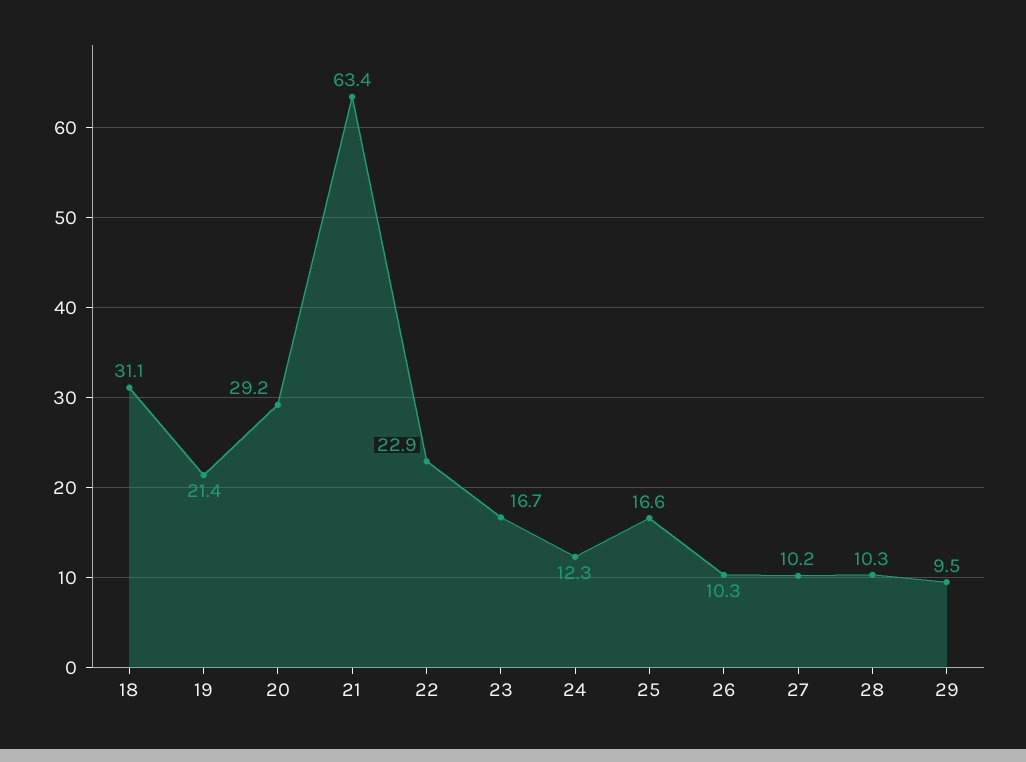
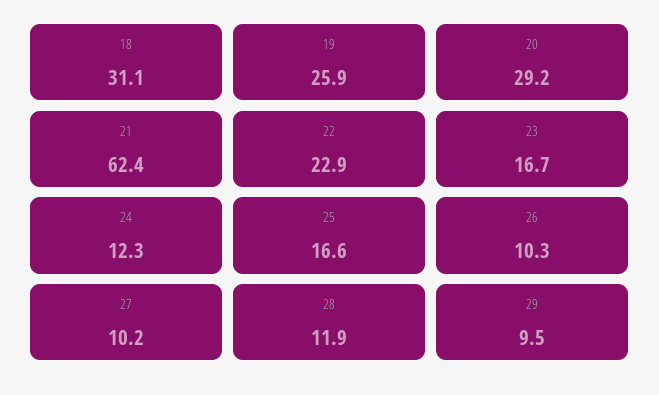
19: 21.4 -> 25.9
21: 63.4 -> 62.4
28: 10.3 -> 11.9

